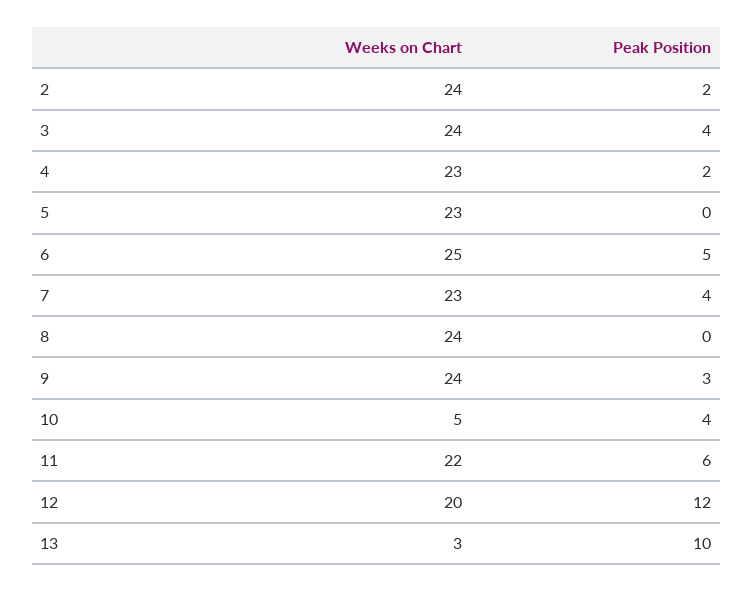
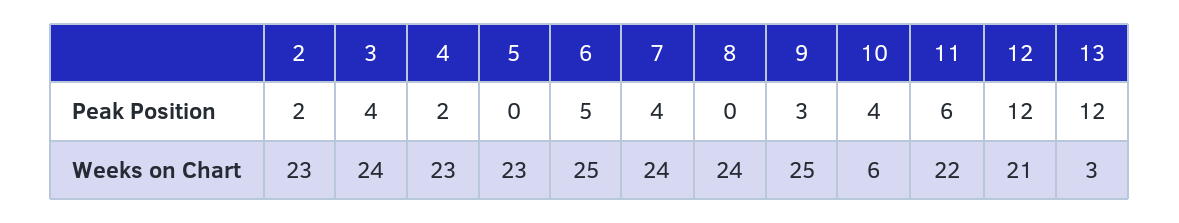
Weeks on Chart, 2: 24 -> 23
Weeks on Chart, 7: 23 -> 24
Weeks on Chart, 9: 24 -> 25
Weeks on Chart, 10: 5 -> 6
Weeks on Chart, 12: 20 -> 21
Peak Position, 13: 10 -> 12

